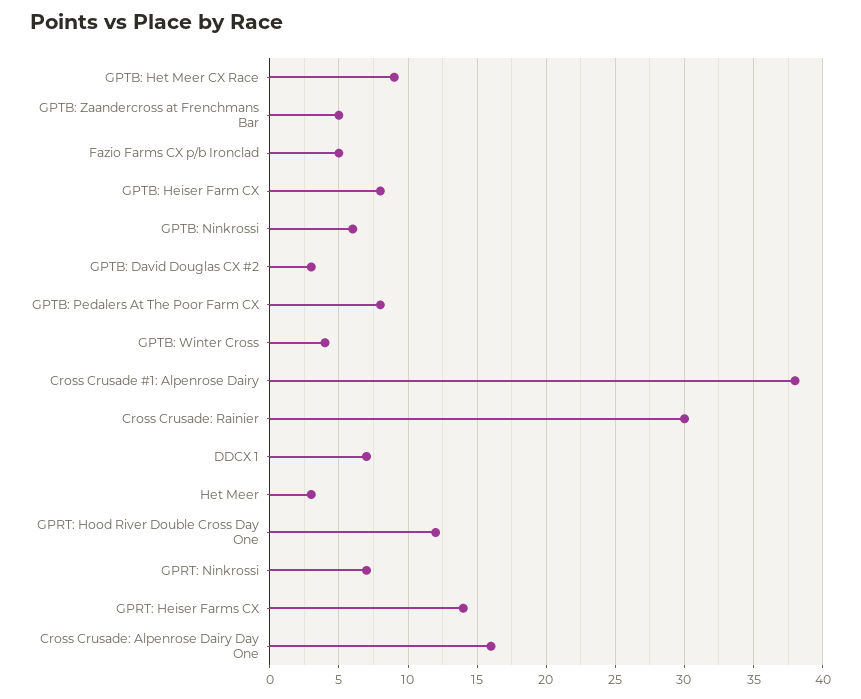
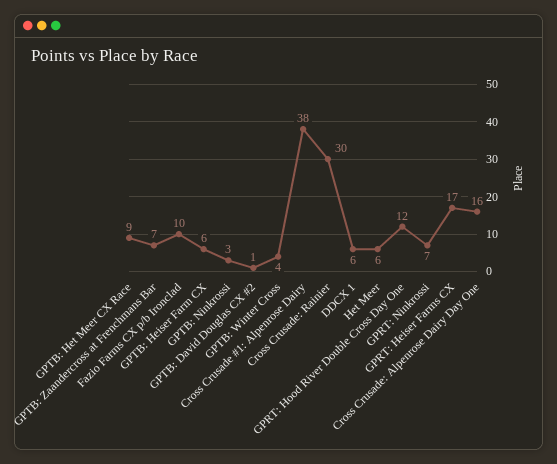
GPTB: Zaandercross at Frenchmans Bar: 5 -> 7
Fazio Farms CX p/b Ironclad: 5 -> 10
GPTB: Heiser Farm CX: 8 -> 6
GPTB: Ninkrossi: 6 -> 3
GPTB: David Douglas CX #2: 3 -> 1
GPTB: Pedalers At The Poor Farm CX: 8 -> none
DDCX 1: 7 -> 6
Het Meer: 3 -> 6
GPRT: Heiser Farms CX: 14 -> 17

